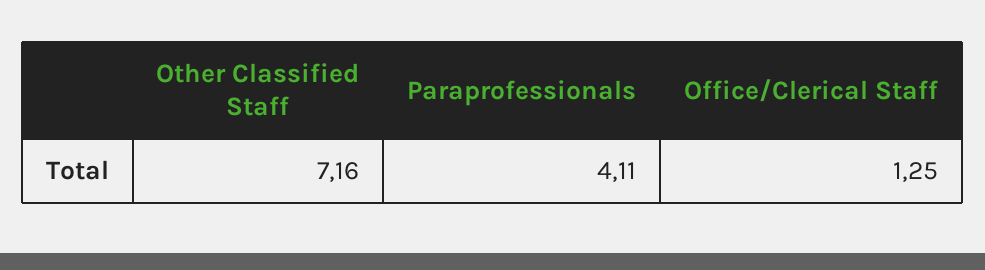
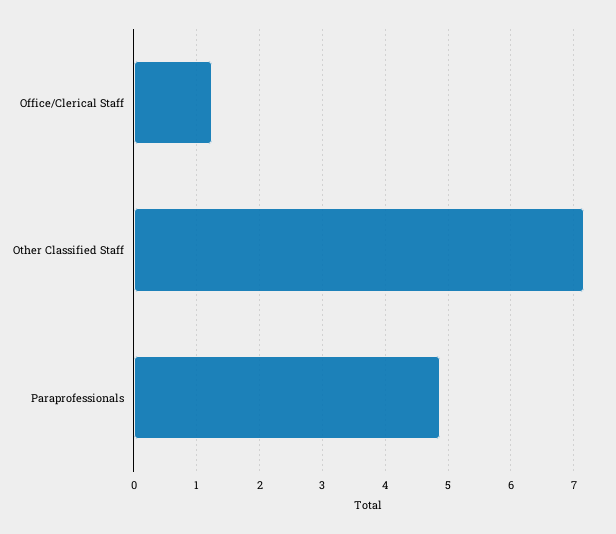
Paraprofessionals: 4.11 -> 4.9

